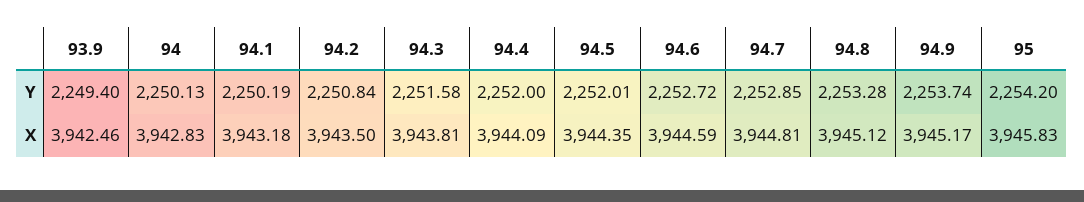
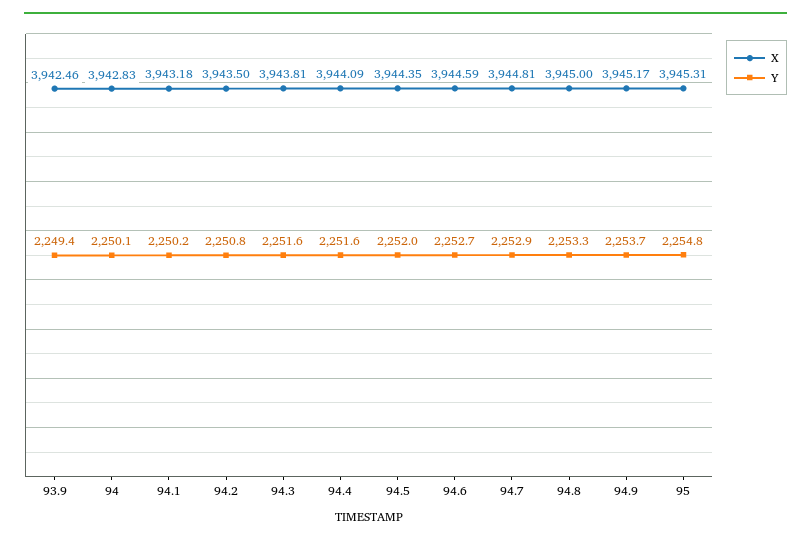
Y, 94.4: 2252 -> 2251.6
Y, 95: 2254.2 -> 2254.8
X, 94.8: 3945.12 -> 3945
X, 95: 3945.83 -> 3945.31

